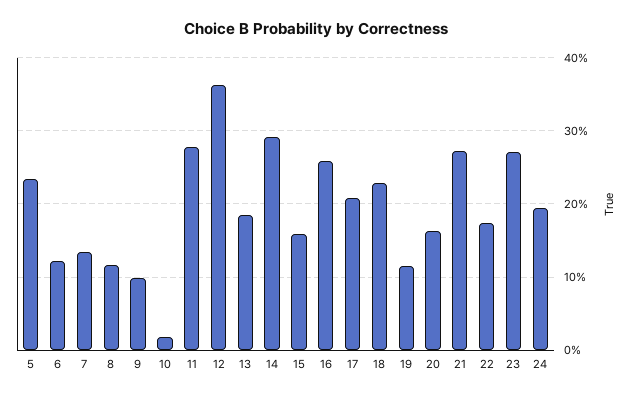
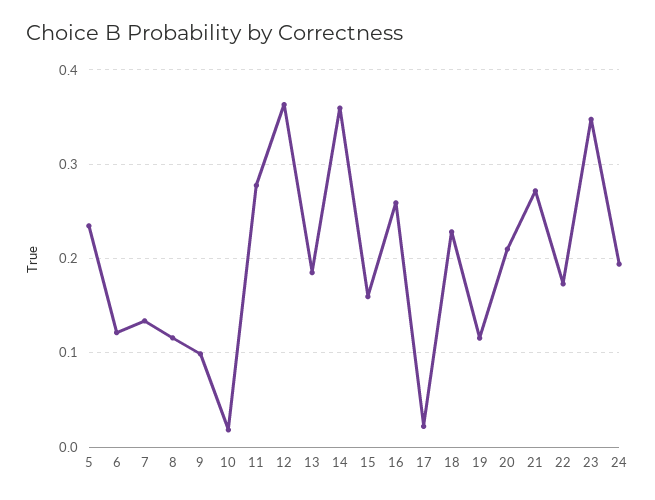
14: 0.29 -> 0.36
17: 0.21 -> 0.02
20: 0.16 -> 0.21
23: 0.27 -> 0.35

